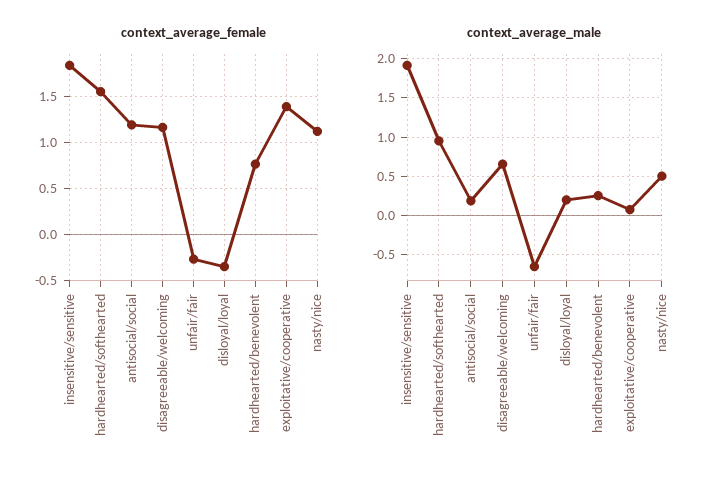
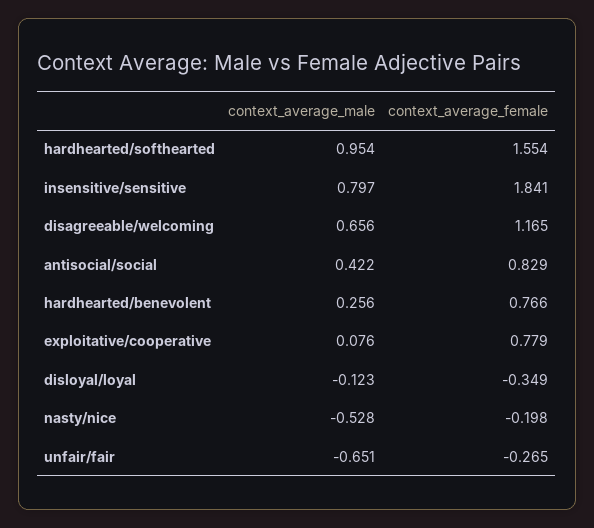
context_average_female, antisocial/social: 1.2 -> 0.829
context_average_female, exploitative/cooperative: 1.4 -> 0.779
context_average_female, nasty/nice: 1.1 -> -0.198
context_average_male, insensitive/sensitive: 1.9 -> 0.797
context_average_male, antisocial/social: 0.2 -> 0.422
context_average_male, disloyal/loyal: 0.2 -> -0.123
context_average_male, nasty/nice: 0.5 -> -0.528

